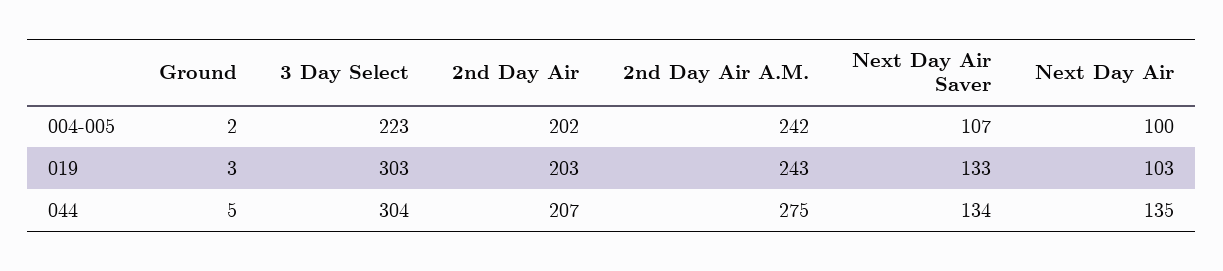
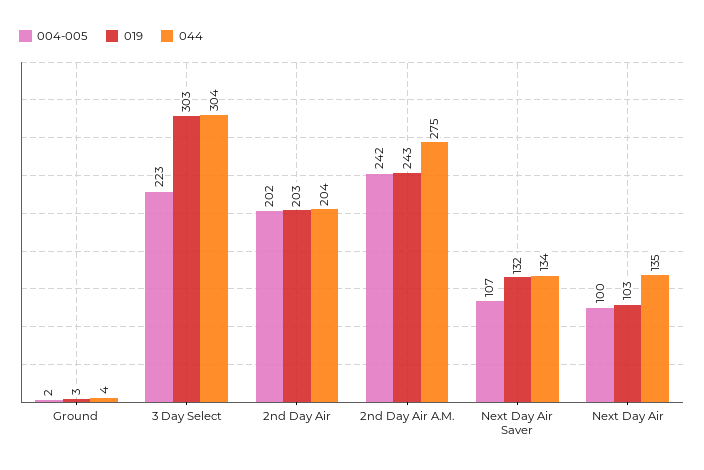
019, Next Day Air Saver: 133 -> 132
044, Ground: 5 -> 4
044, 2nd Day Air: 207 -> 204

